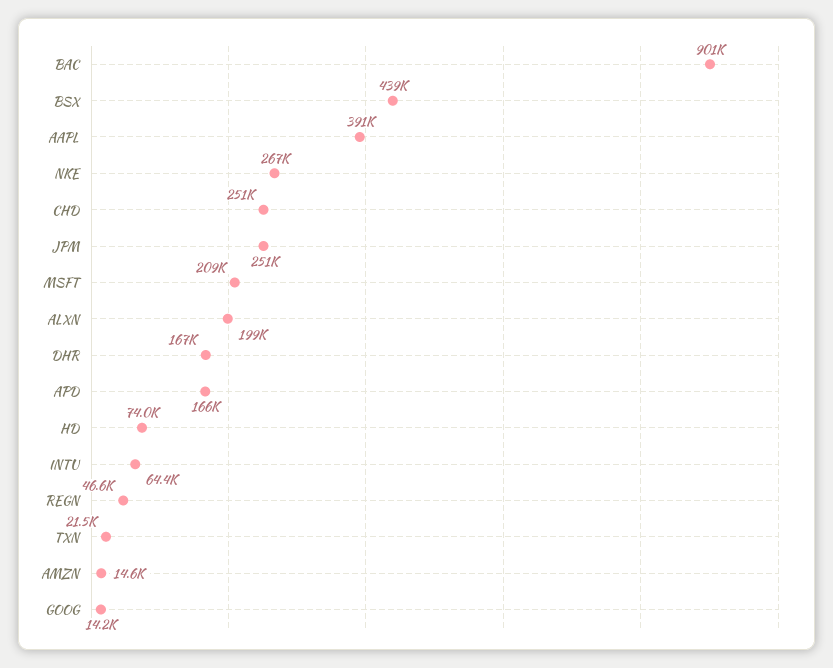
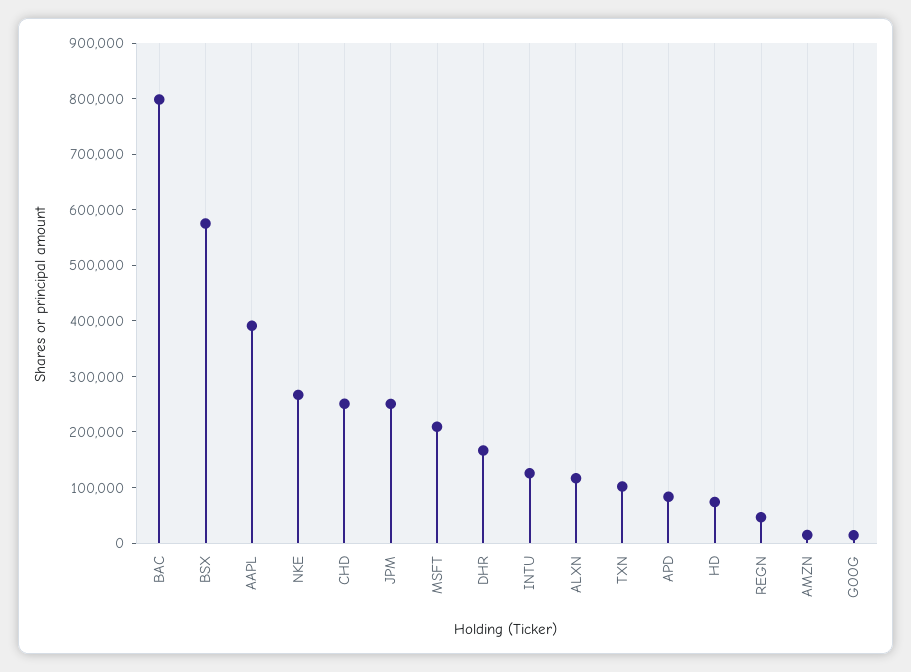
BAC: 901000 -> 800000
BSX: 439000 -> 580000
ALXN: 199000 -> 120000
APD: 166000 -> 80000
INTU: 64400 -> 120000
TXN: 21500 -> 100000

